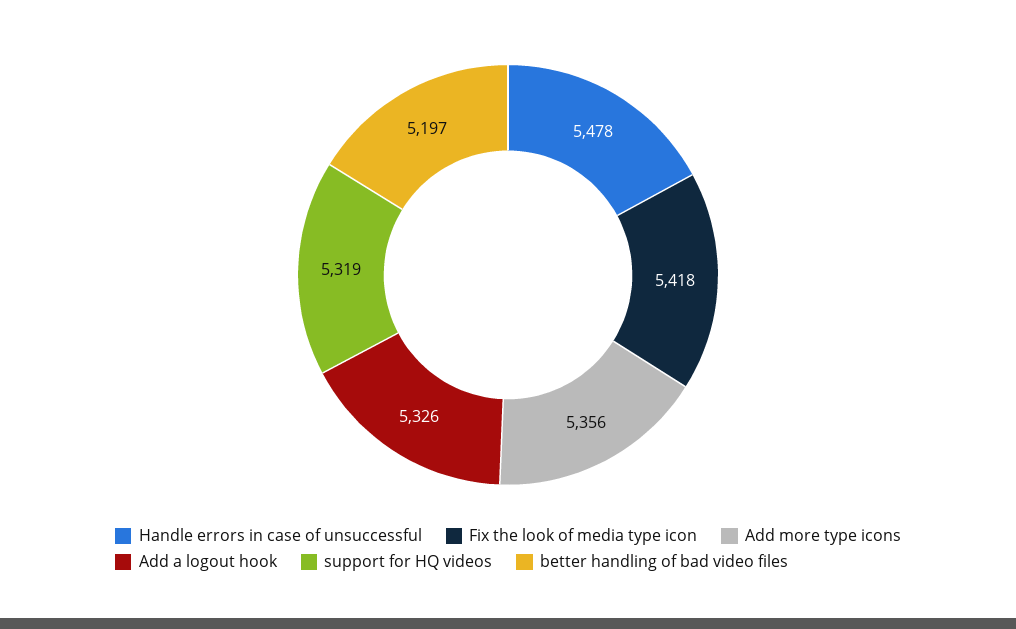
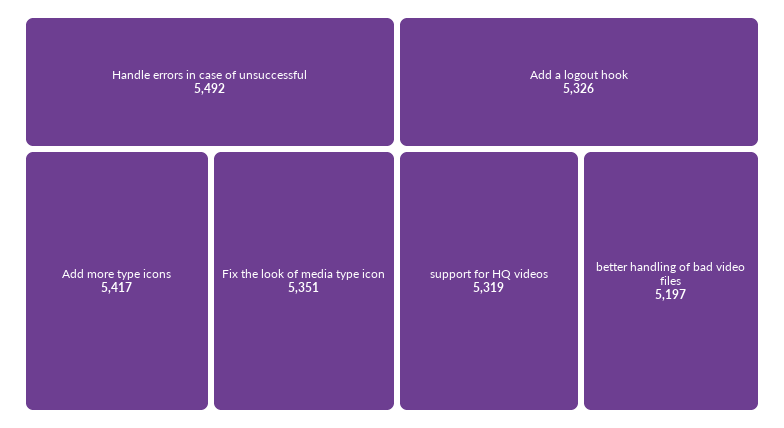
Handle errors in case of unsuccessful: 5478 -> 5492
Fix the look of media type icon: 5418 -> 5351
Add more type icons: 5356 -> 5417

